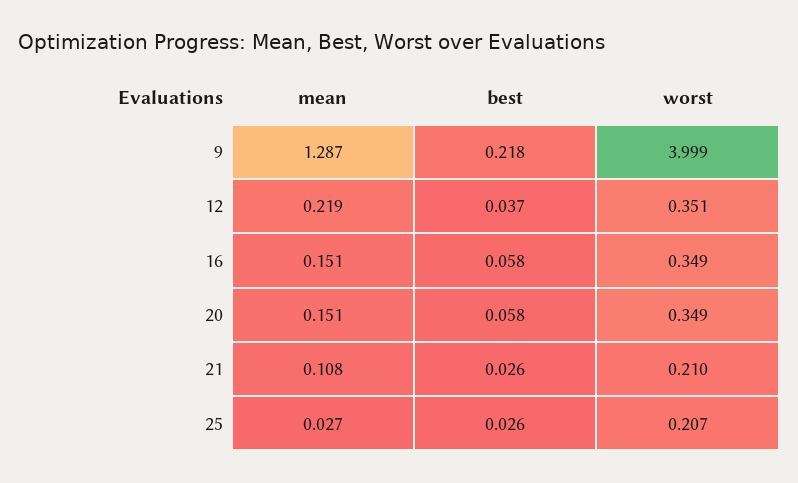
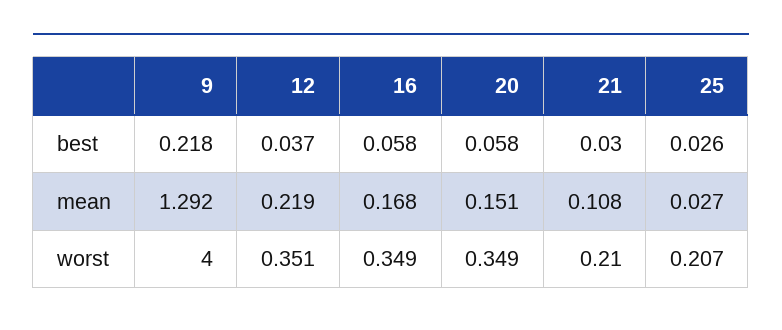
mean, 9: 1.287 -> 1.292
worst, 9: 3.999 -> 4
mean, 16: 0.151 -> 0.168
best, 21: 0.026 -> 0.03

